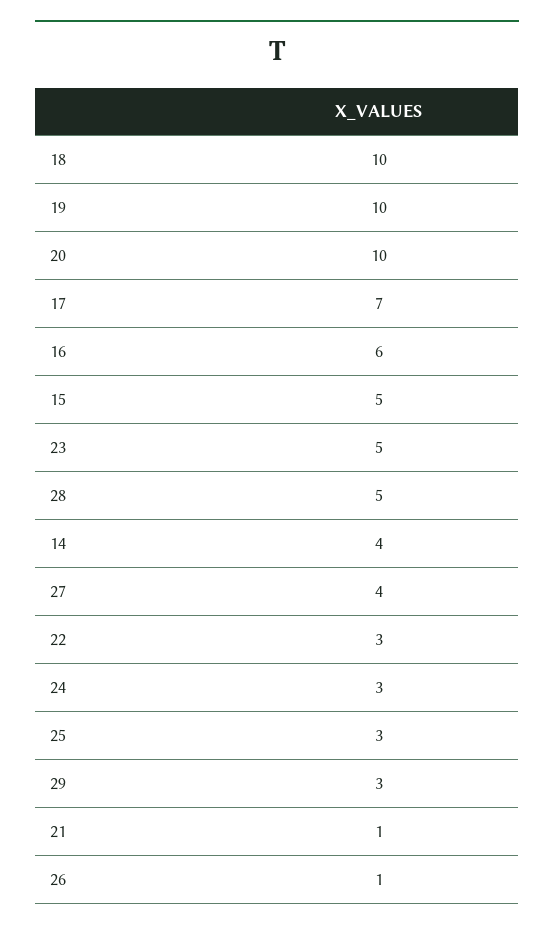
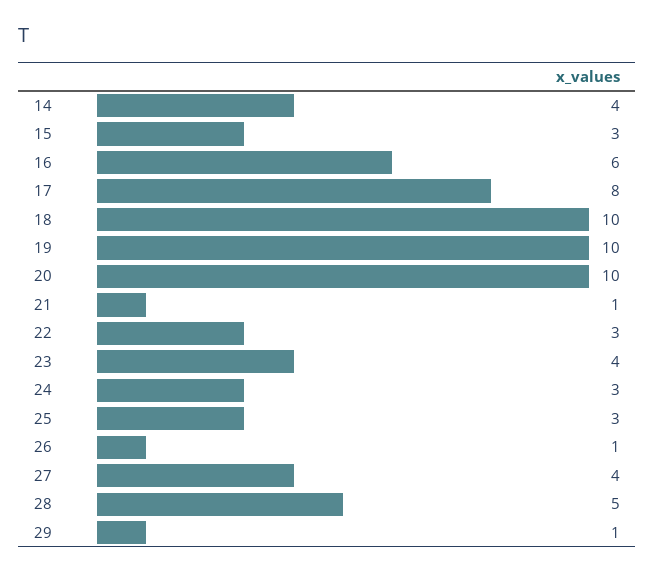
17: 7 -> 8
15: 5 -> 3
23: 5 -> 4
29: 3 -> 1

